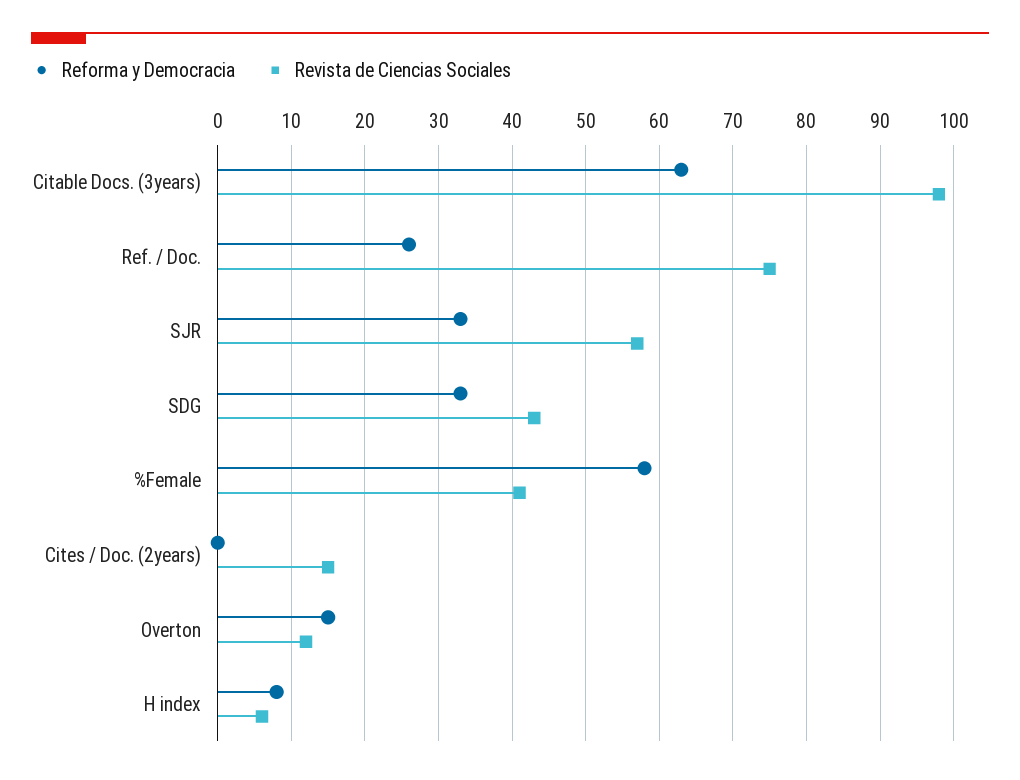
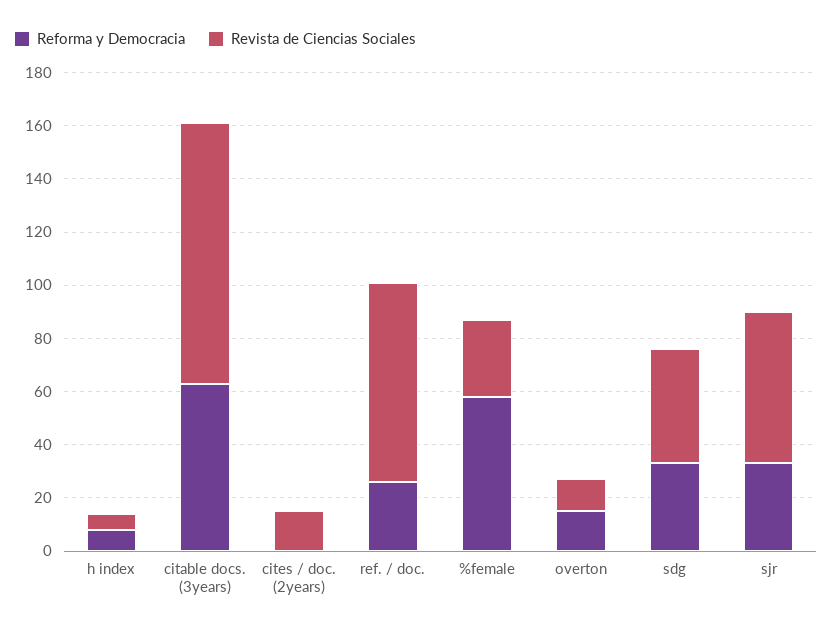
Revista de Ciencias Sociales, %Female: 41 -> 30

